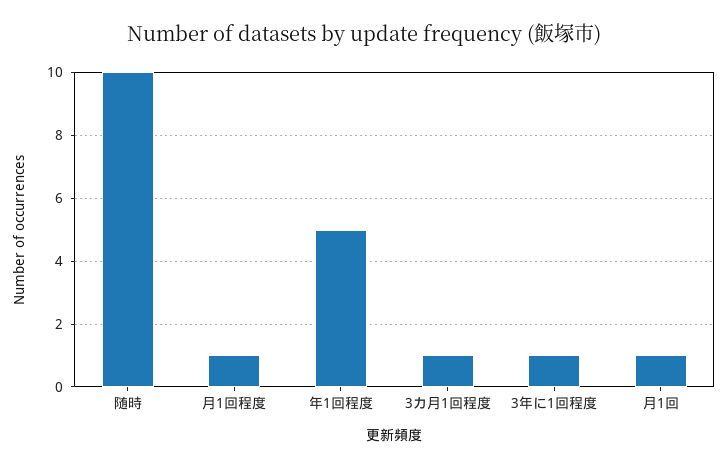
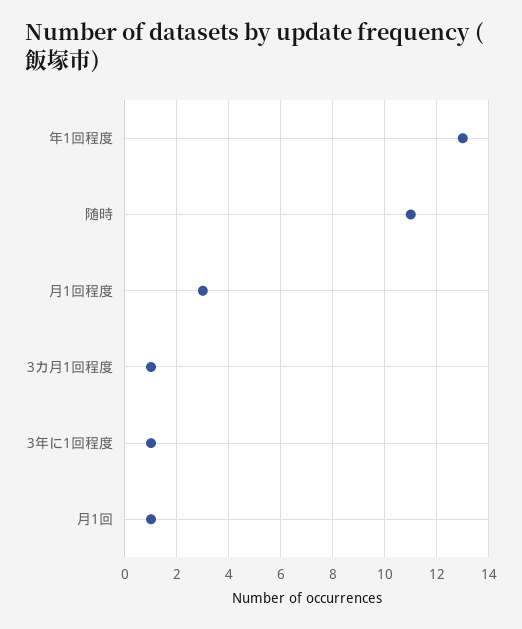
随時: 10 -> 11
月1回程度: 1 -> 3
年1回程度: 5 -> 13

